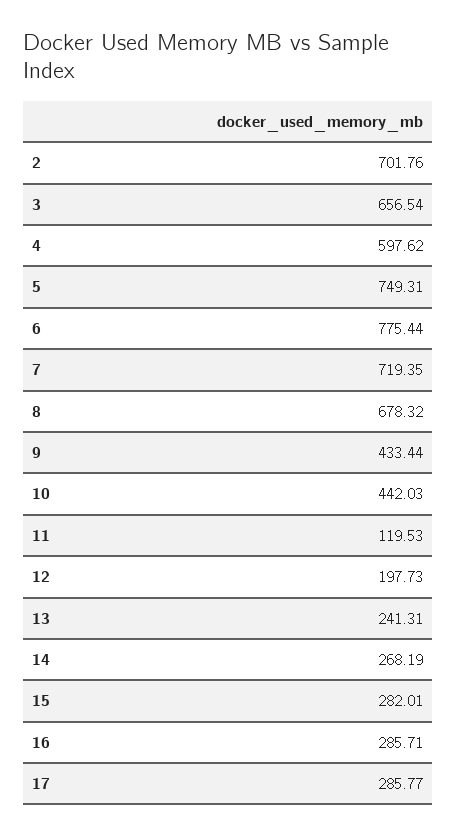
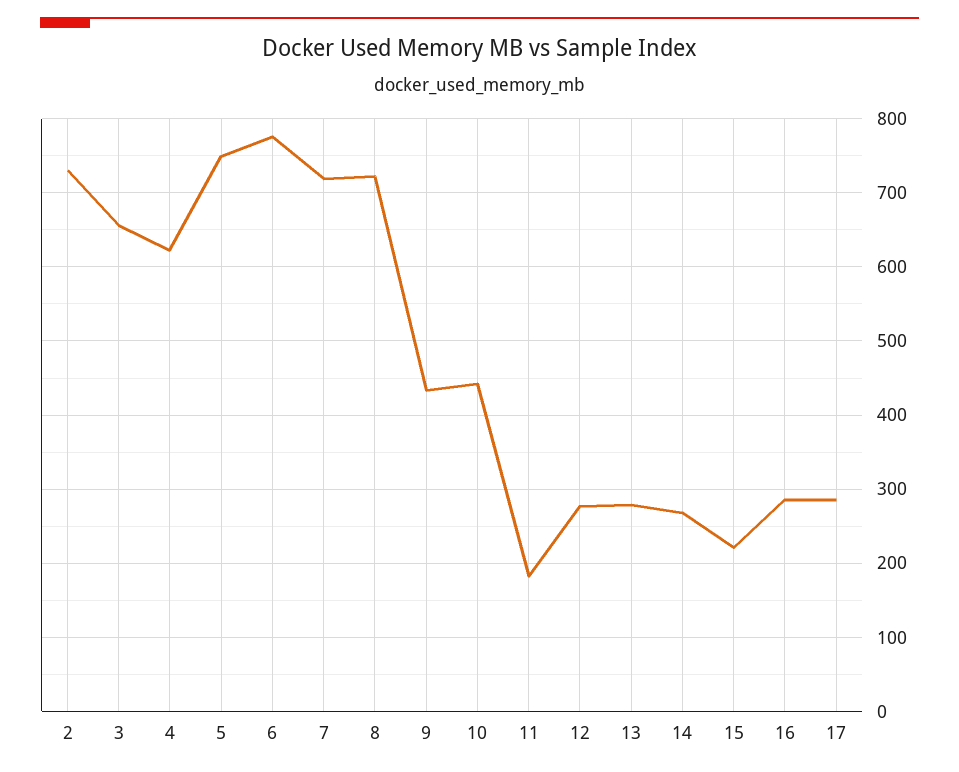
2: 701.76 -> 730
4: 597.62 -> 620
8: 678.32 -> 720
11: 119.53 -> 180
12: 197.73 -> 280
13: 241.31 -> 280
15: 282.01 -> 220

